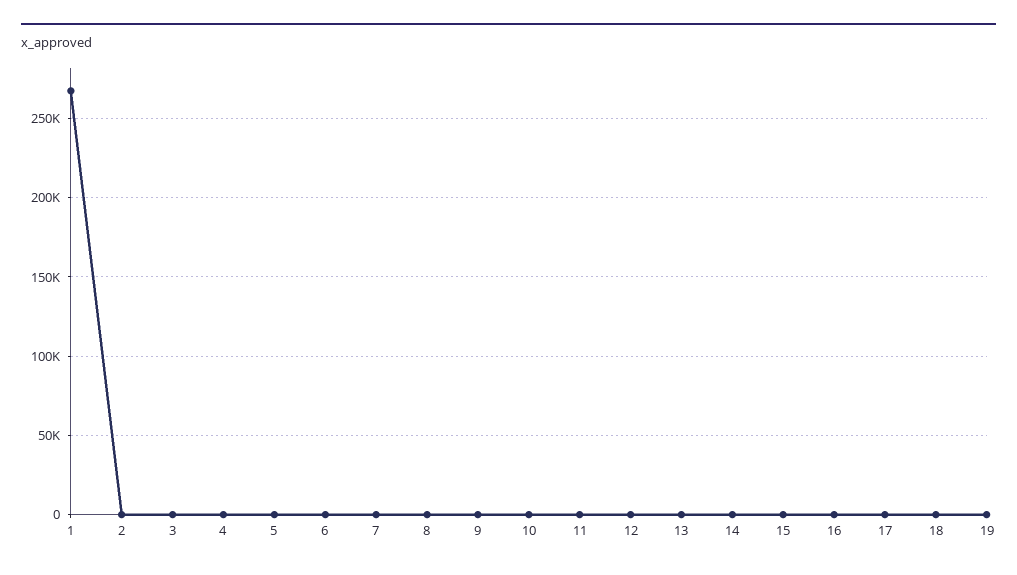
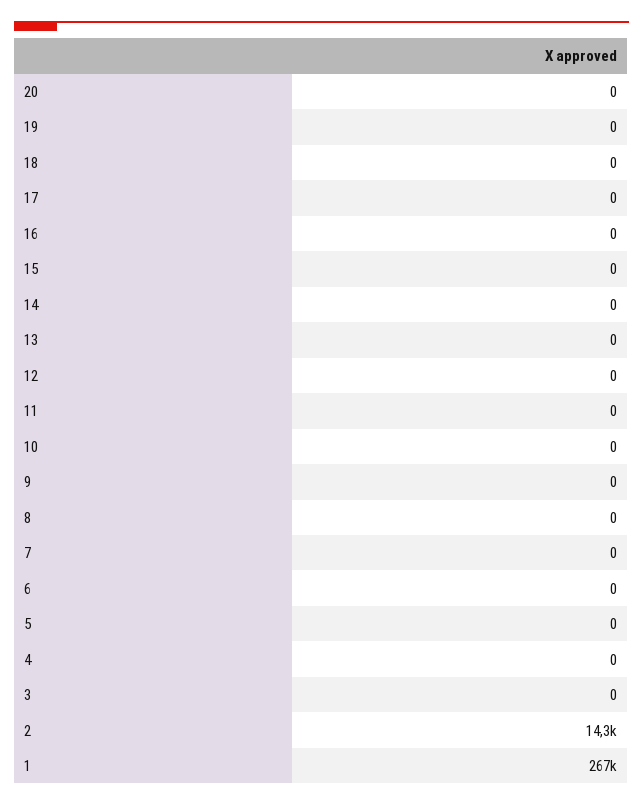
2: 0 -> 14300
20: none -> 0

